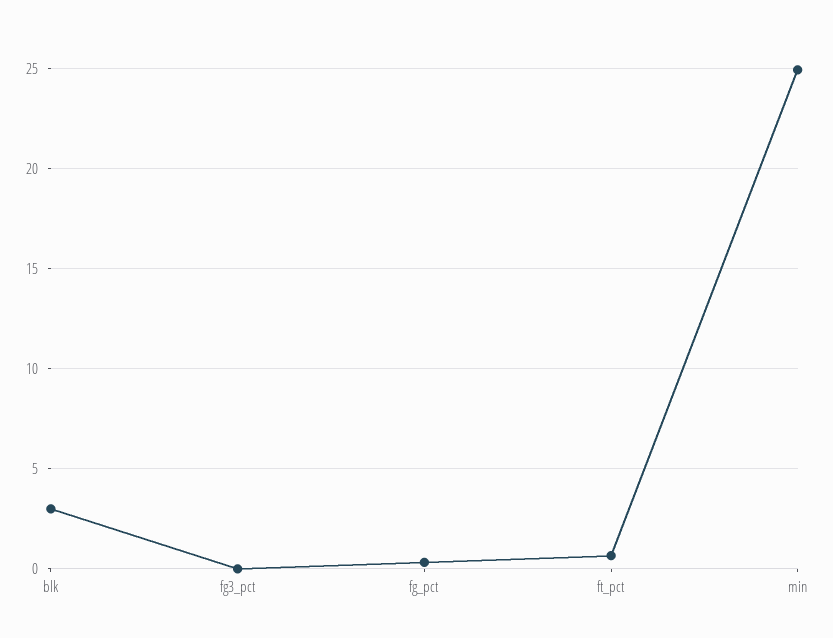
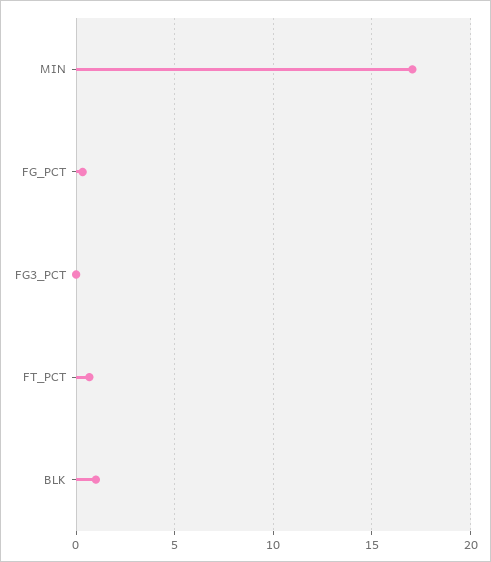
blk: 3 -> 1
min: 25 -> 17

